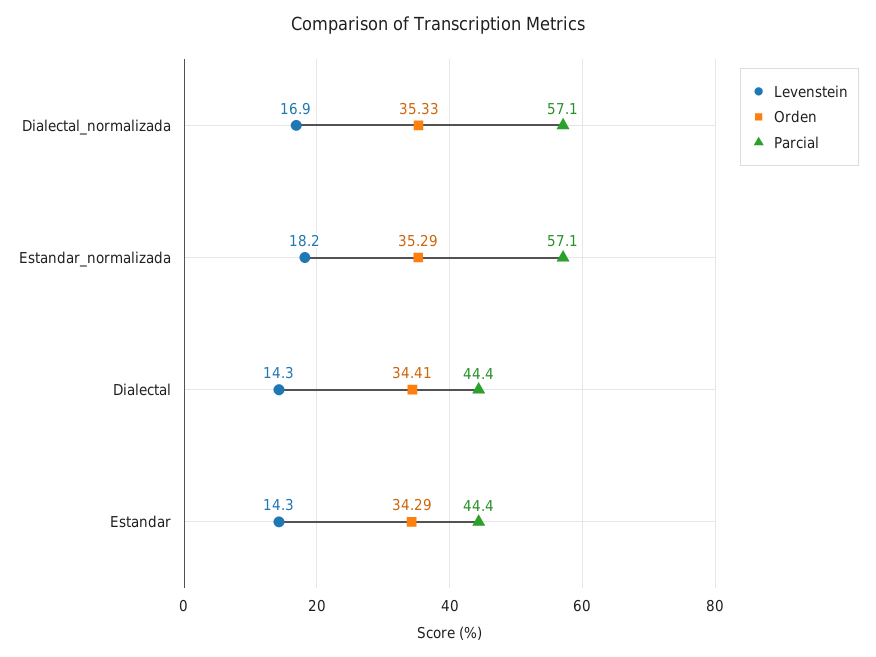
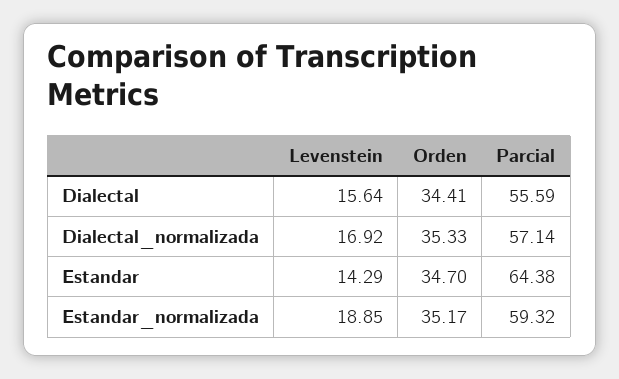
Levenstein, Estandar_normalizada: 18.2 -> 18.85
Orden, Estandar_normalizada: 35.29 -> 35.17
Parcial, Estandar_normalizada: 57.1 -> 59.32
Levenstein, Dialectal: 14.3 -> 15.64
Parcial, Dialectal: 44.4 -> 55.59
Orden, Estandar: 34.29 -> 34.7
Parcial, Estandar: 44.4 -> 64.38

